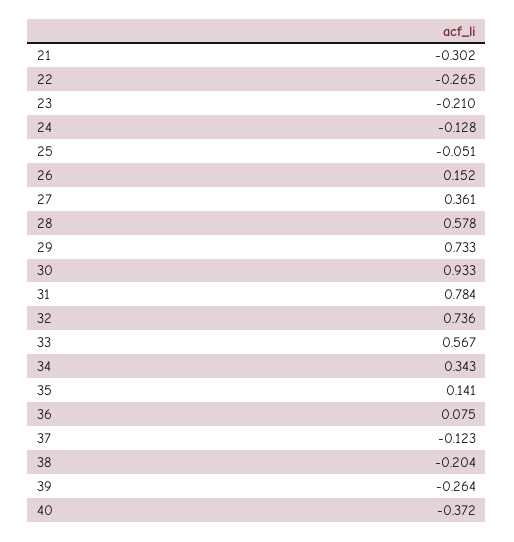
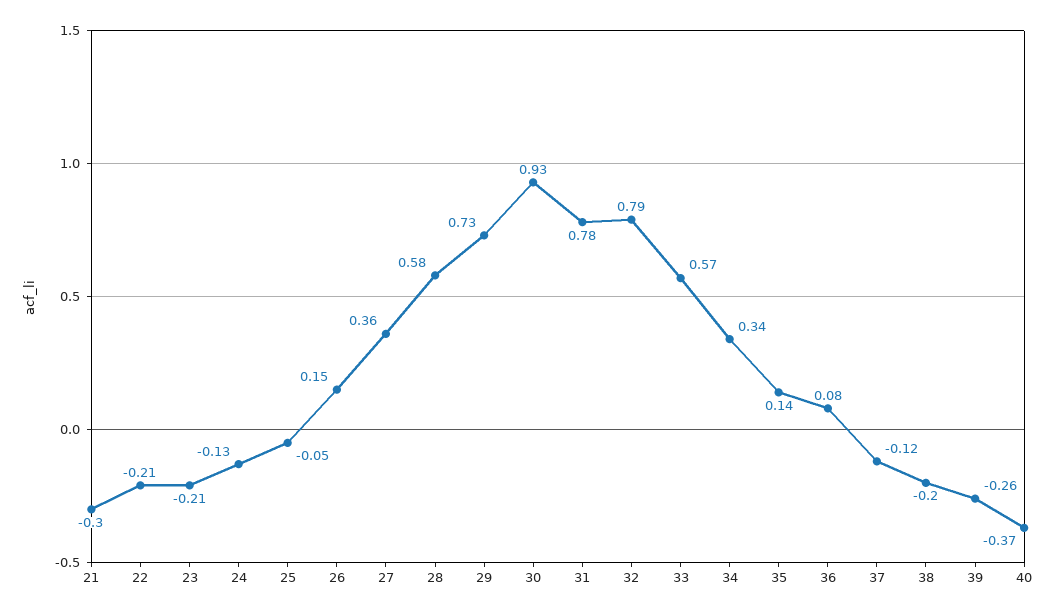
22: -0.265 -> -0.21
32: 0.736 -> 0.79

